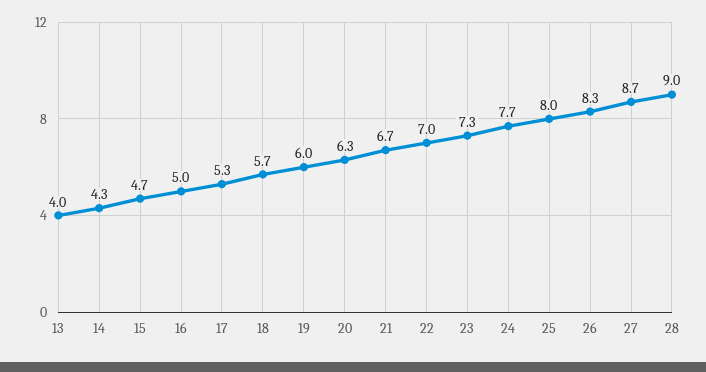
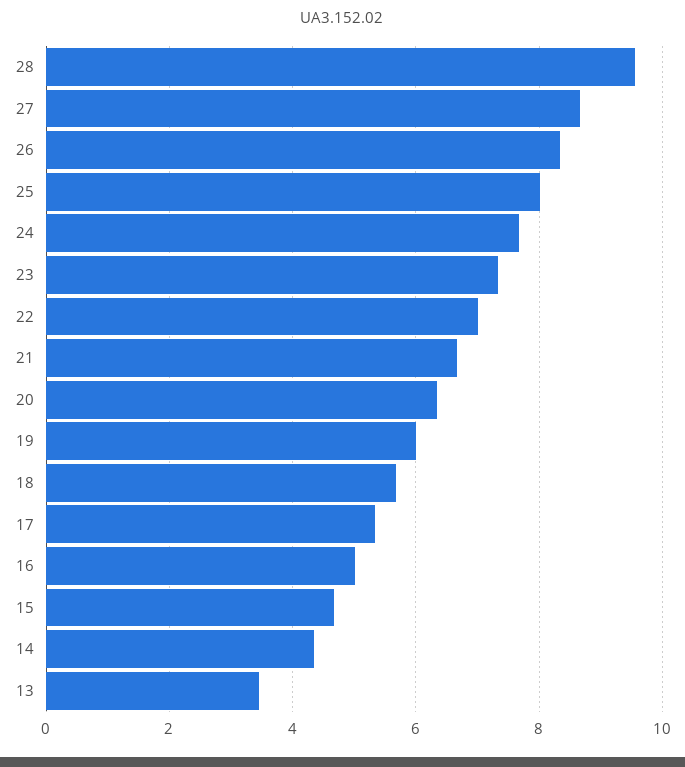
13: 4 -> 3.4
28: 9 -> 9.6

